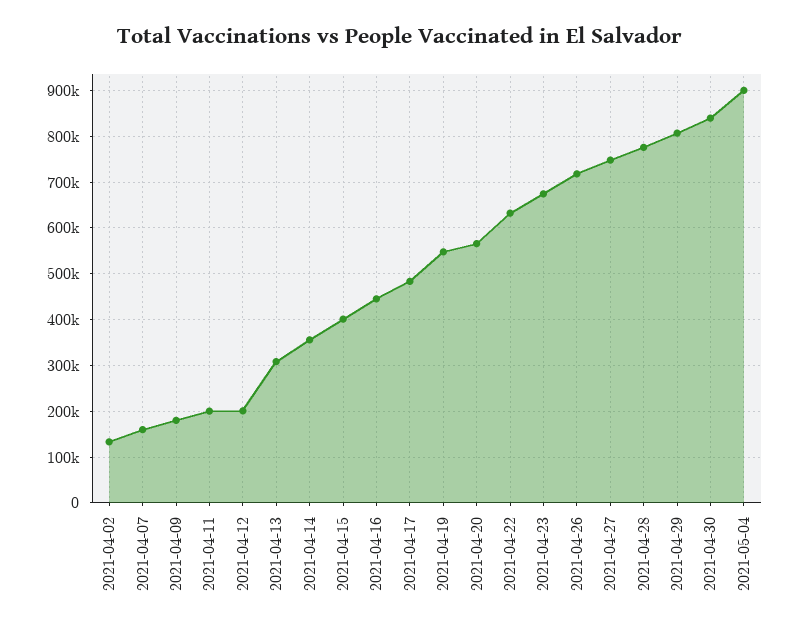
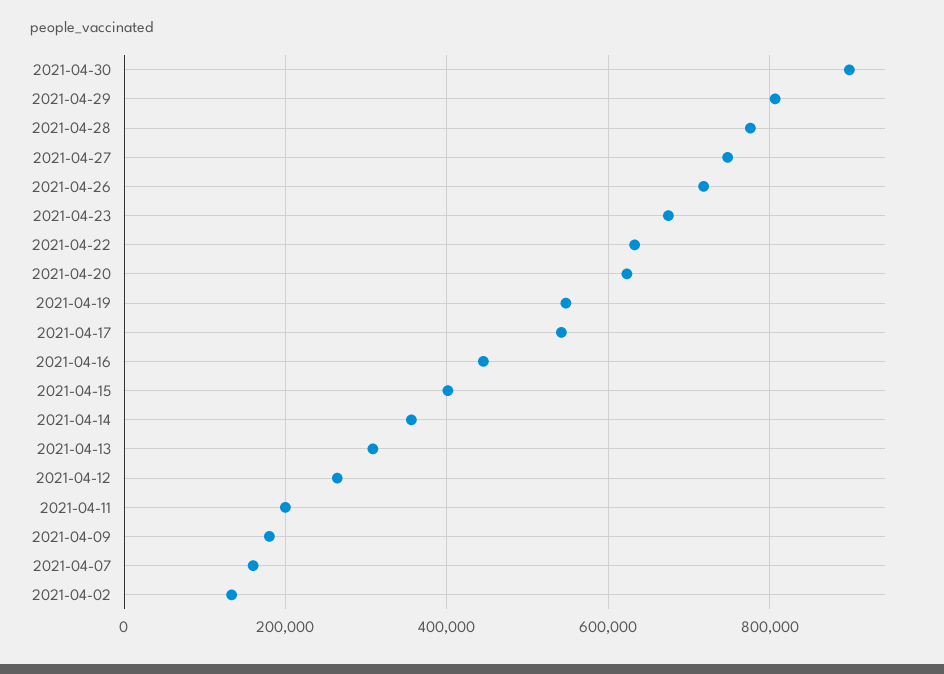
2021-04-12: 200000 -> 260000
2021-04-17: 480000 -> 540000
2021-04-20: 560000 -> 620000
2021-04-30: 840000 -> 900000
2021-05-04: 900000 -> none

